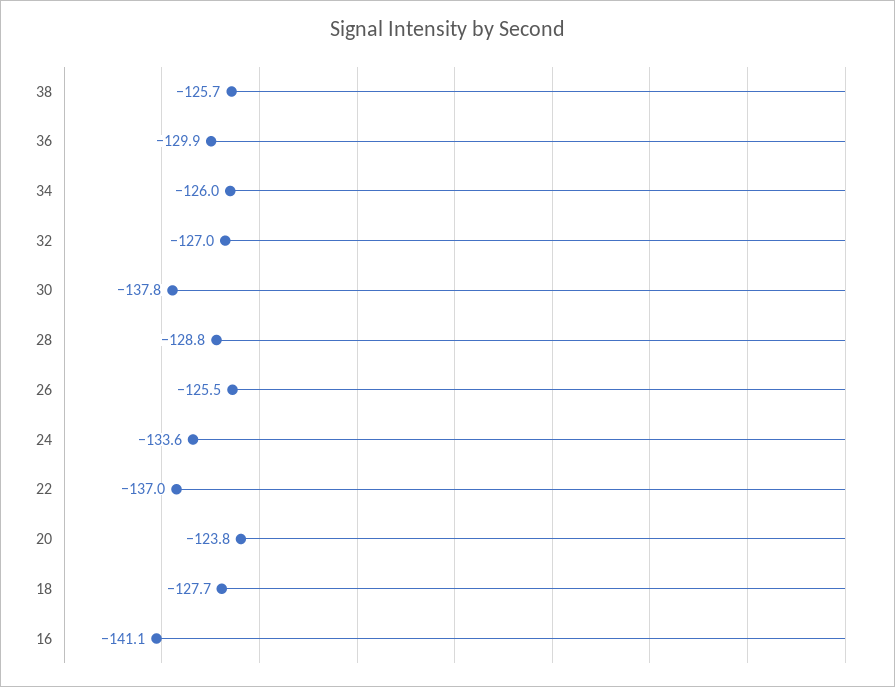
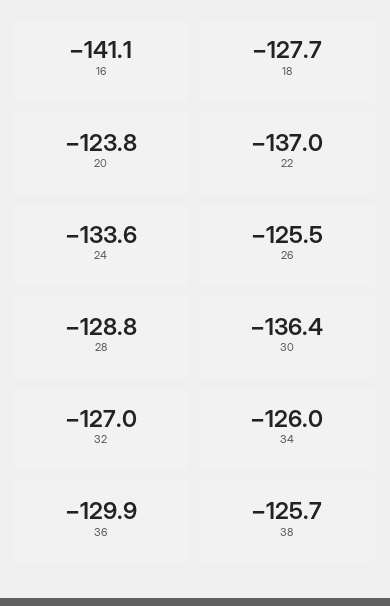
30: -137.8 -> -136.4

